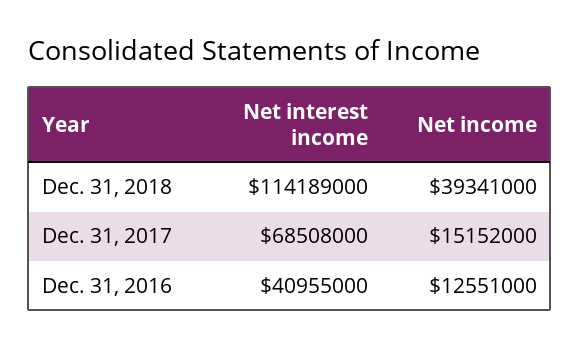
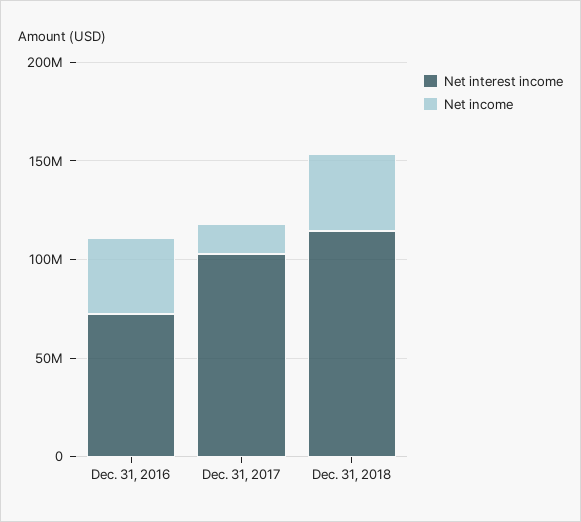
Net interest income, Dec. 31, 2017: 68508000 -> 100000000
Net interest income, Dec. 31, 2016: 40955000 -> 70000000
Net income, Dec. 31, 2016: 12551000 -> 40000000

